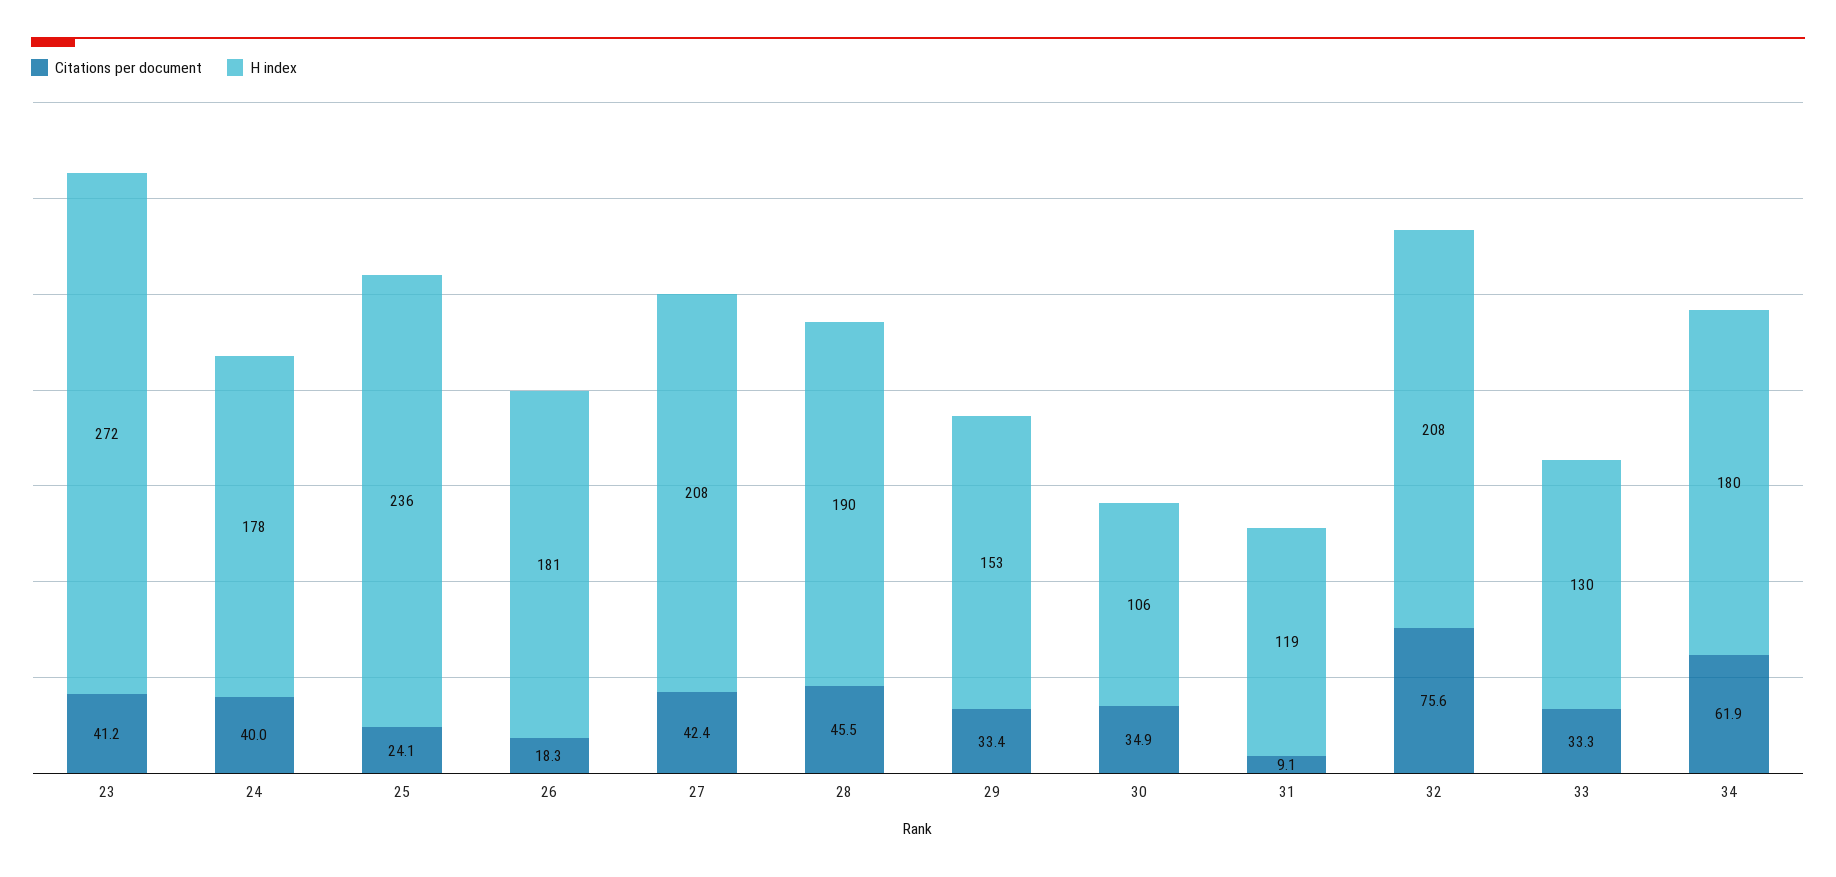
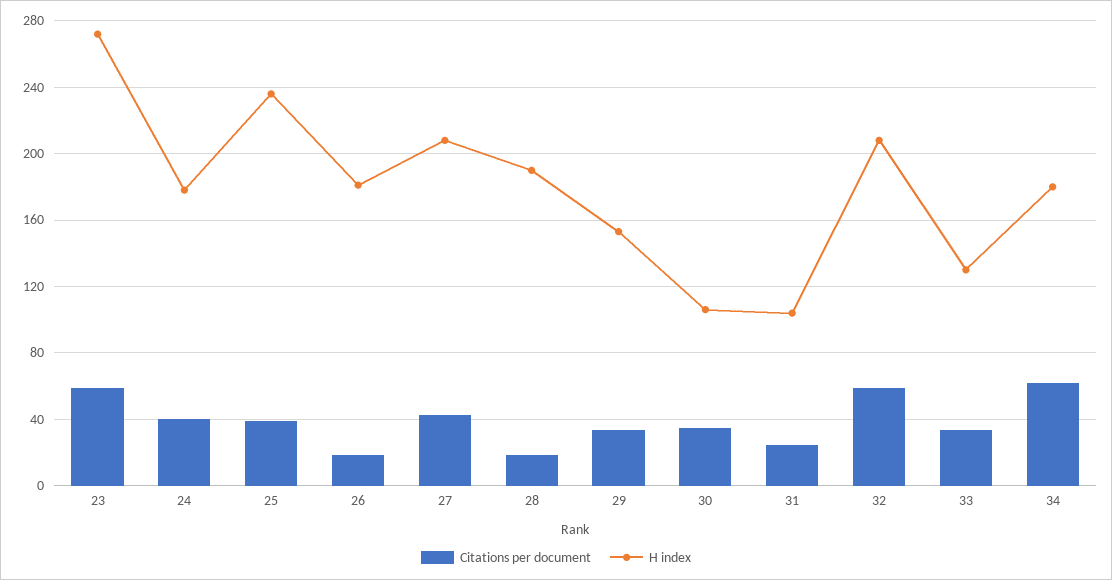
Citations per document, 23: 41.2 -> 60
Citations per document, 25: 24.1 -> 40
Citations per document, 28: 45.5 -> 20
Citations per document, 31: 9.1 -> 25
H index, 31: 119 -> 105
Citations per document, 32: 75.6 -> 60

